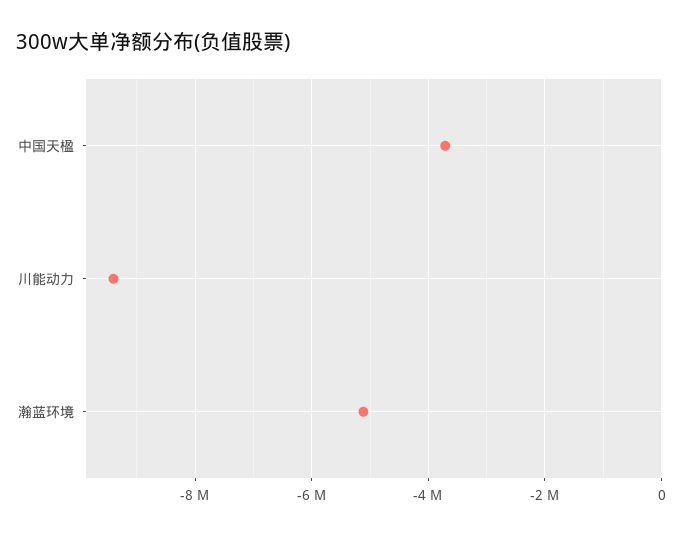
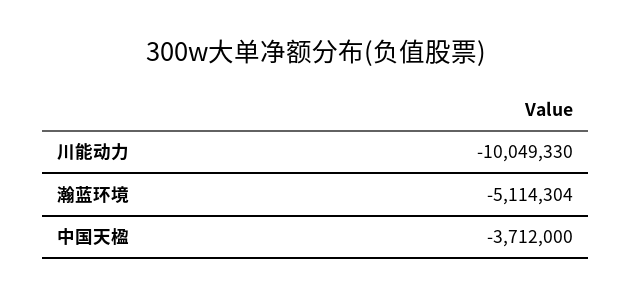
川能动力: -9400000 -> -10049330

